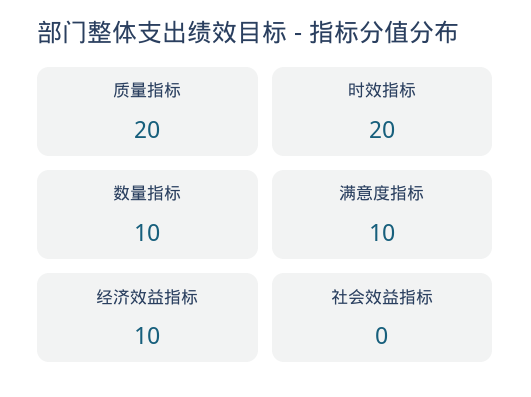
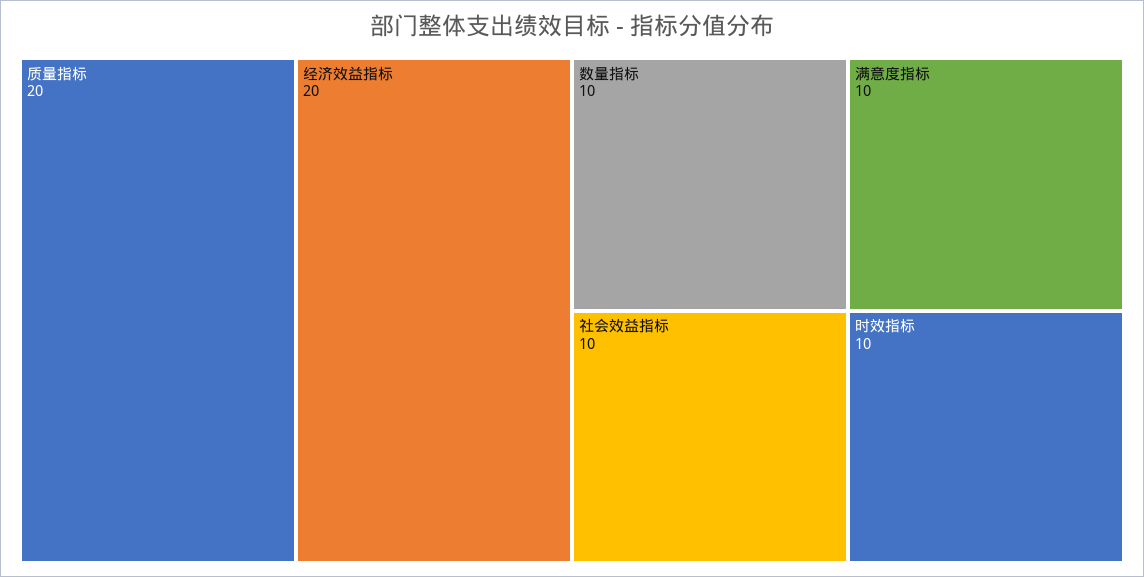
时效指标: 20 -> 10
经济效益指标: 10 -> 20
社会效益指标: 0 -> 10

